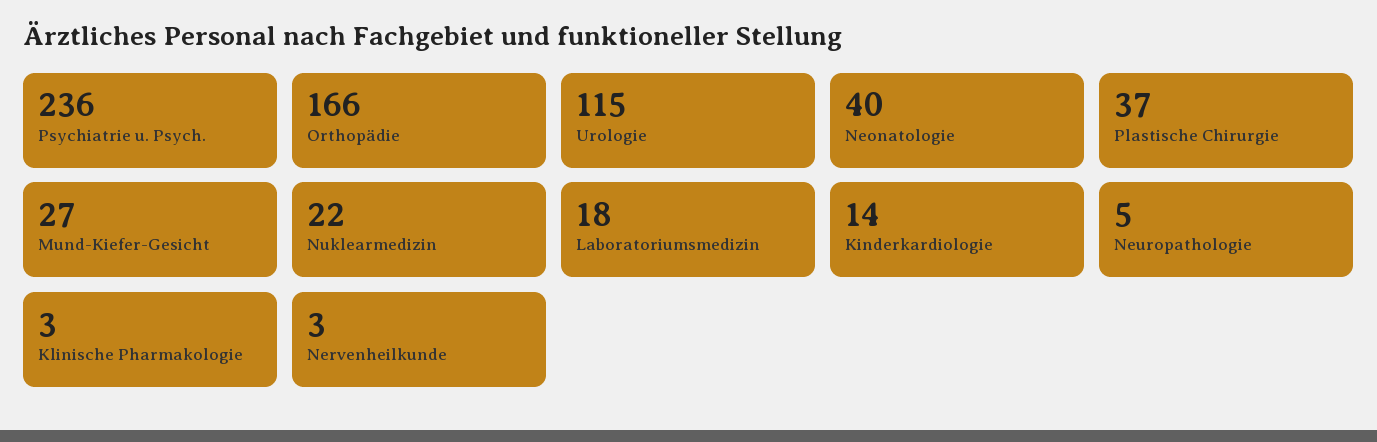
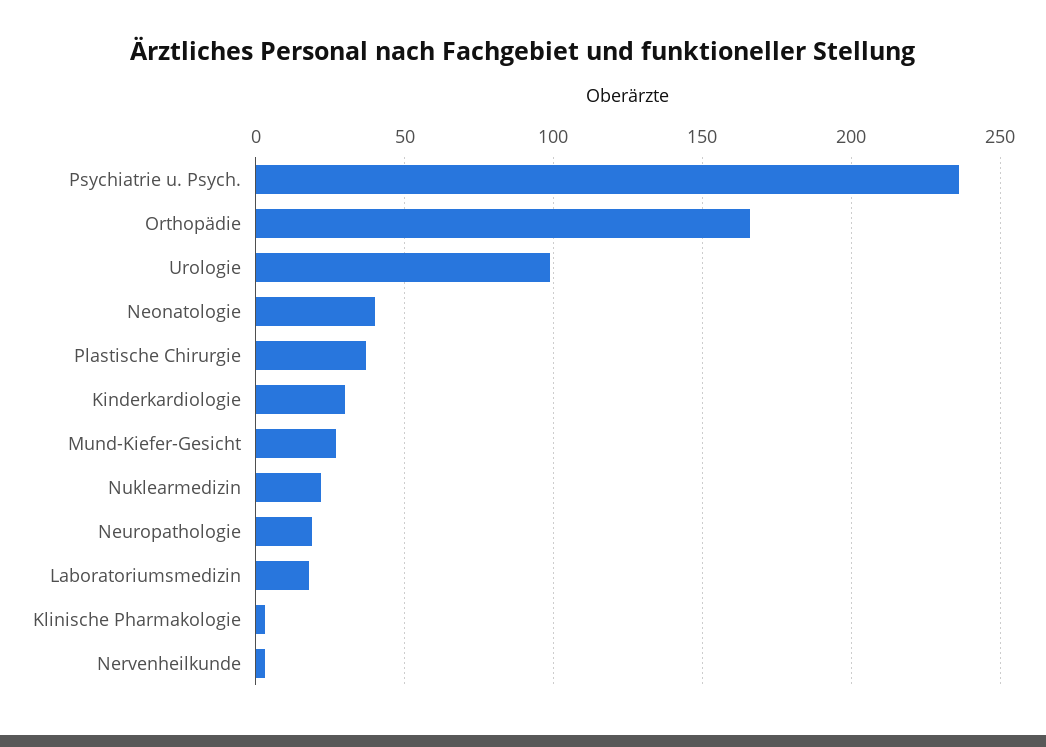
Urologie: 115 -> 100
Kinderkardiologie: 14 -> 30
Neuropathologie: 5 -> 20

